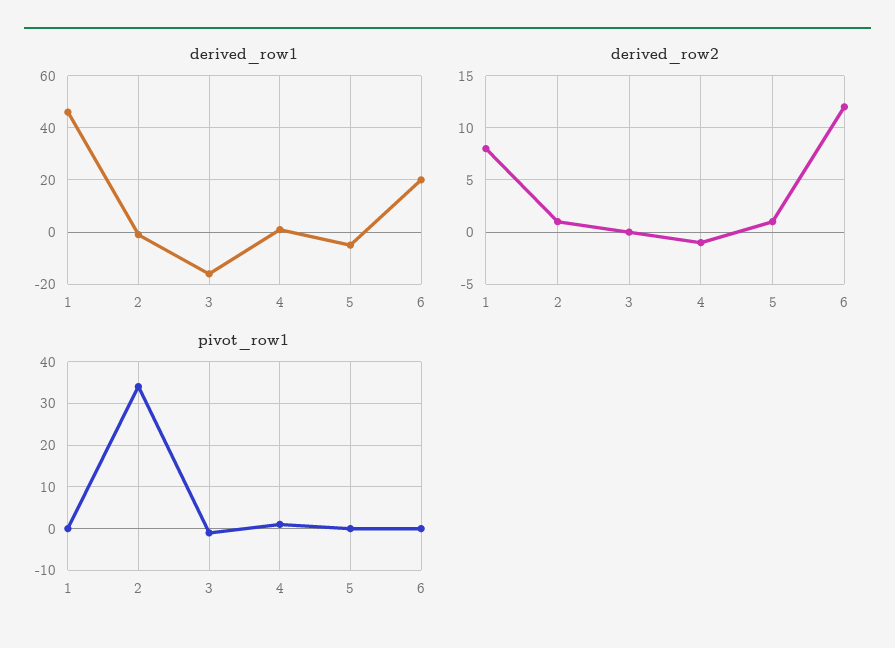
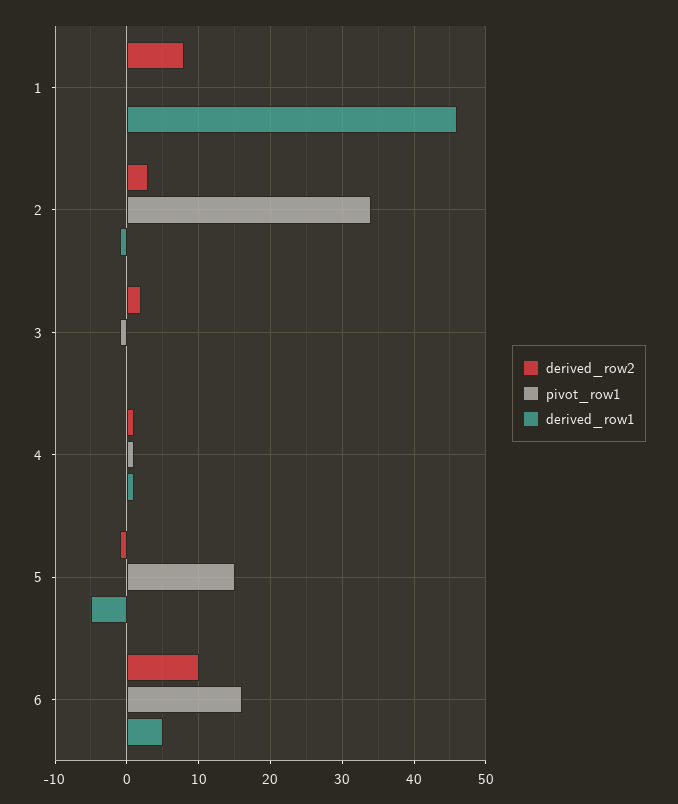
derived_row1, 3: -15 -> 0
derived_row1, 6: 20 -> 5
derived_row2, 2: 1 -> 3
derived_row2, 3: 0 -> 2
derived_row2, 4: -1 -> 1
derived_row2, 5: 1 -> -1
derived_row2, 6: 12 -> 10
pivot_row1, 5: 0 -> 15
pivot_row1, 6: 0 -> 16

